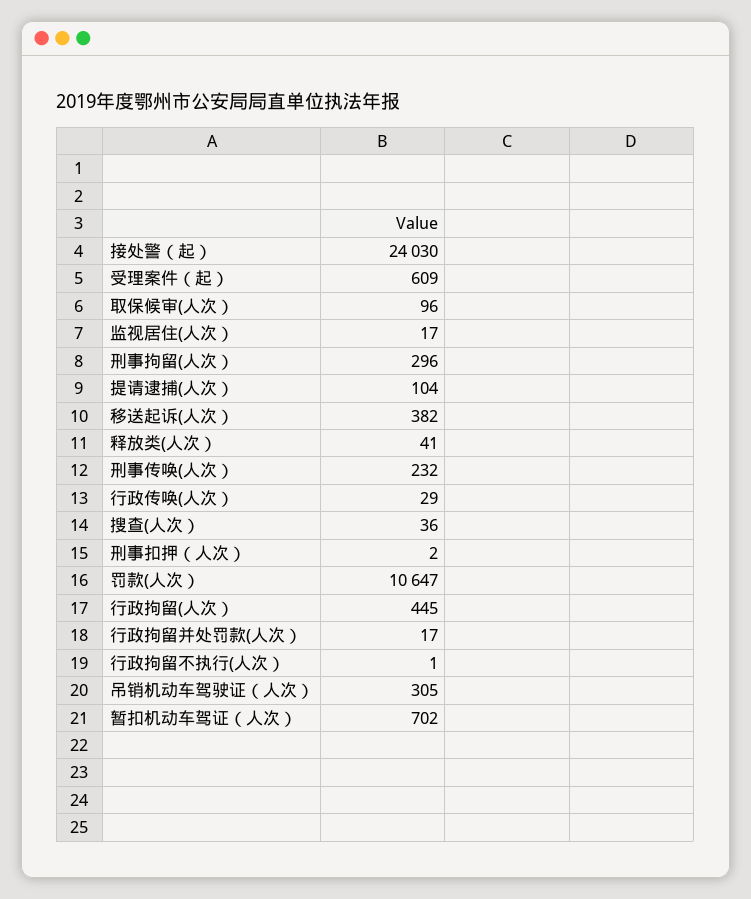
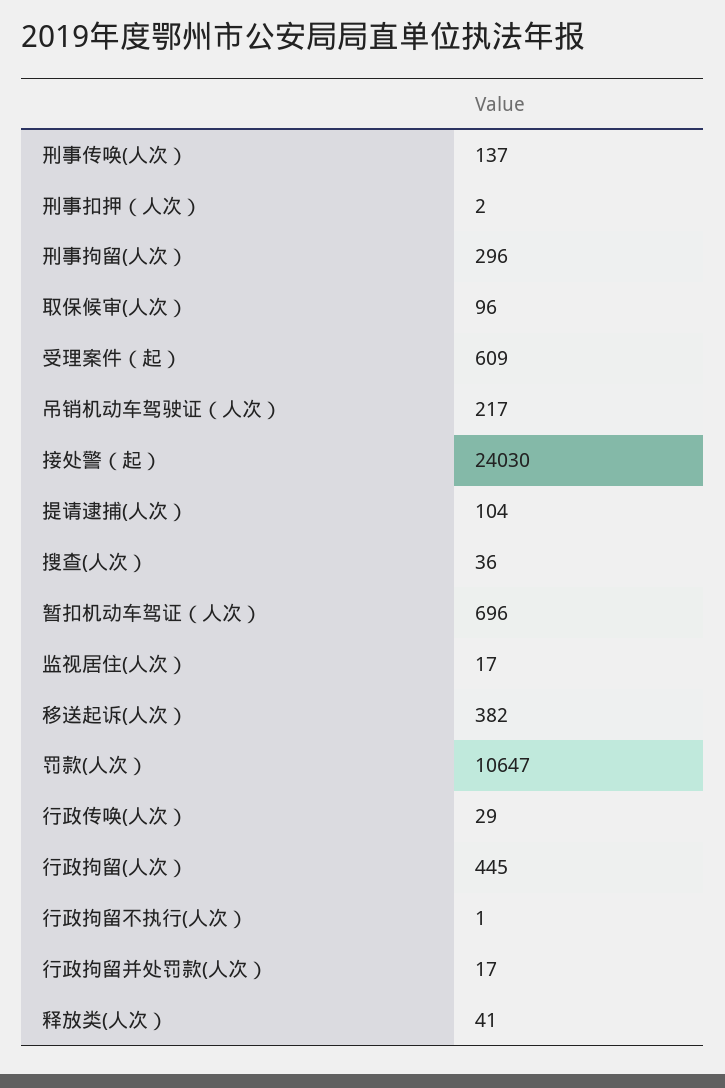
刑事传唤(人次）: 232 -> 137
吊销机动车驾驶证（人次）: 305 -> 217
暂扣机动车驾证（人次）: 702 -> 696

